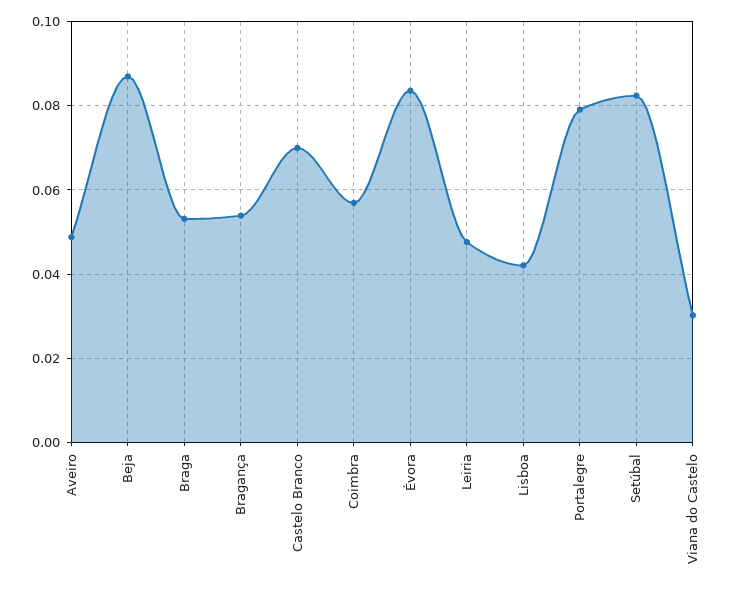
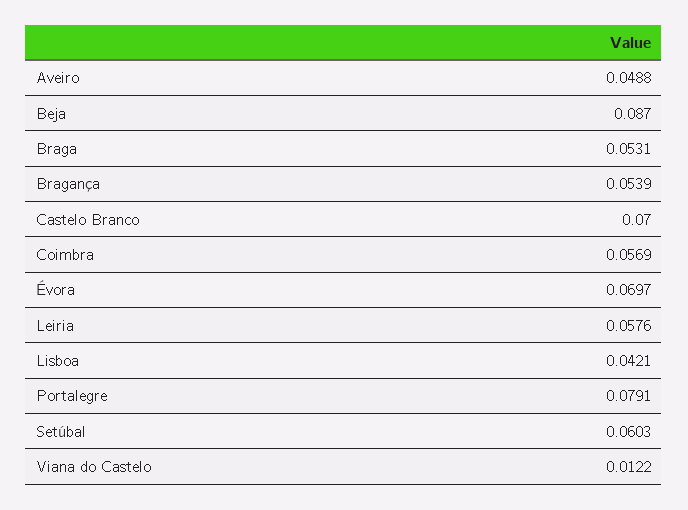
Évora: 0.084 -> 0.0697
Leiria: 0.048 -> 0.0576
Setúbal: 0.082 -> 0.0603
Viana do Castelo: 0.03 -> 0.0122

